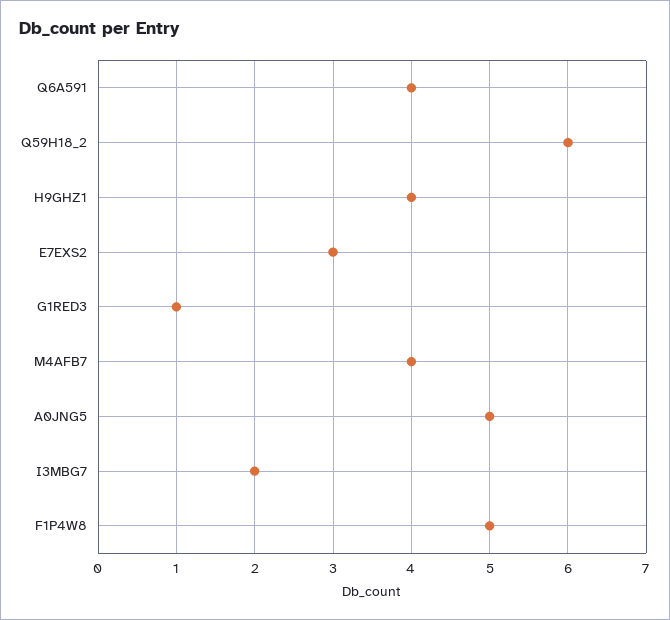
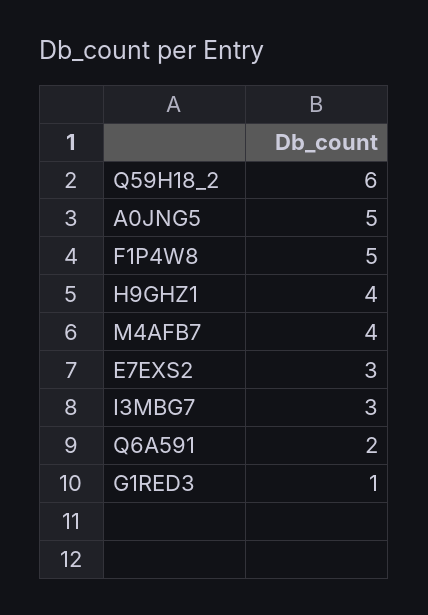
Q6A591: 4 -> 2
I3MBG7: 2 -> 3

